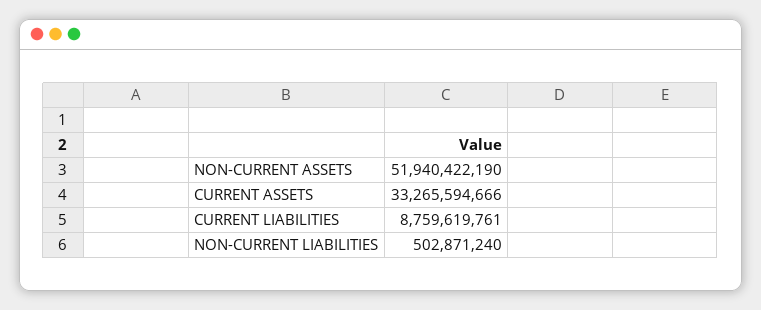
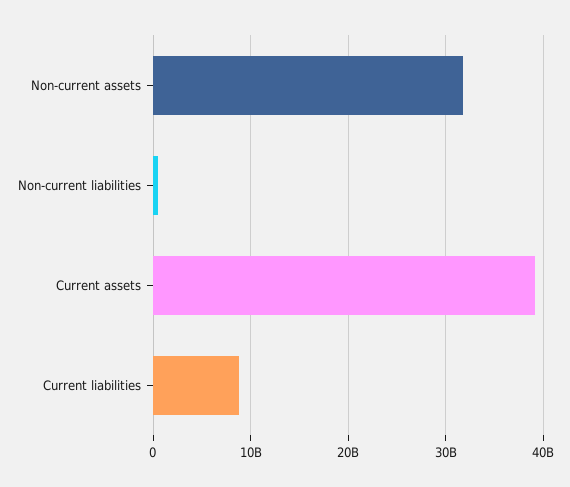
NON-CURRENT ASSETS: 51940422190 -> 32000000000
CURRENT ASSETS: 33265594666 -> 39000000000

